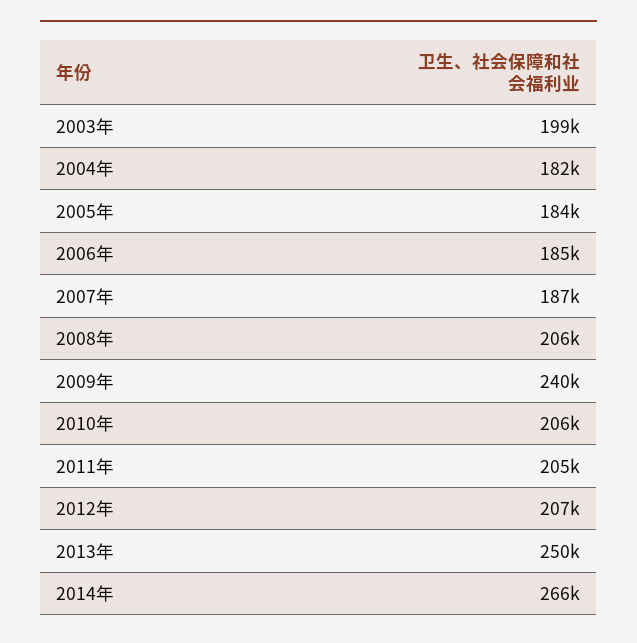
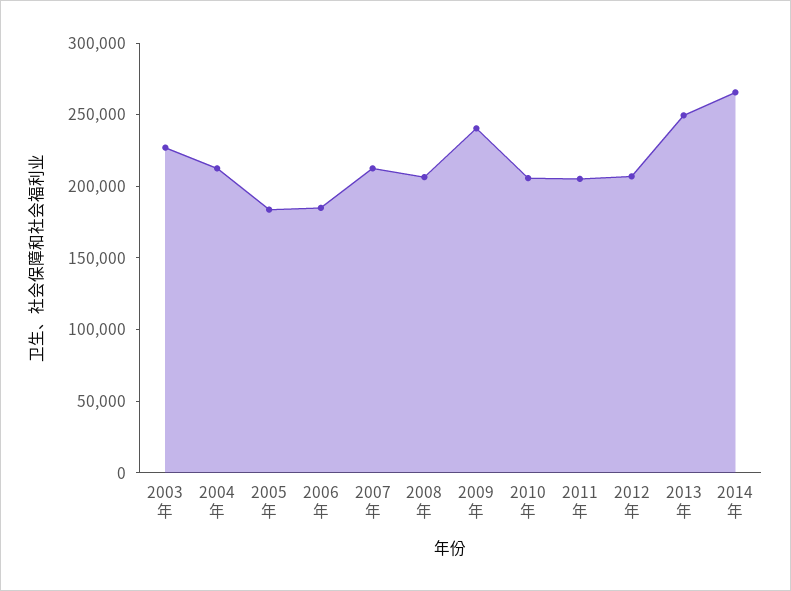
2003年: 199000 -> 230000
2004年: 182000 -> 210000
2007年: 187000 -> 210000

